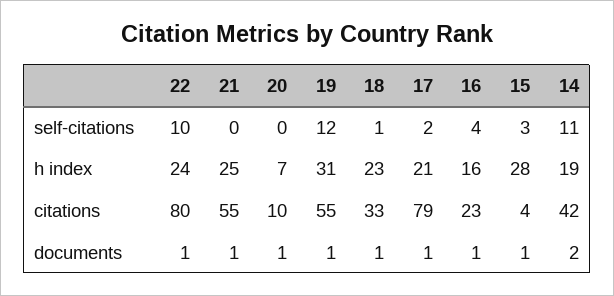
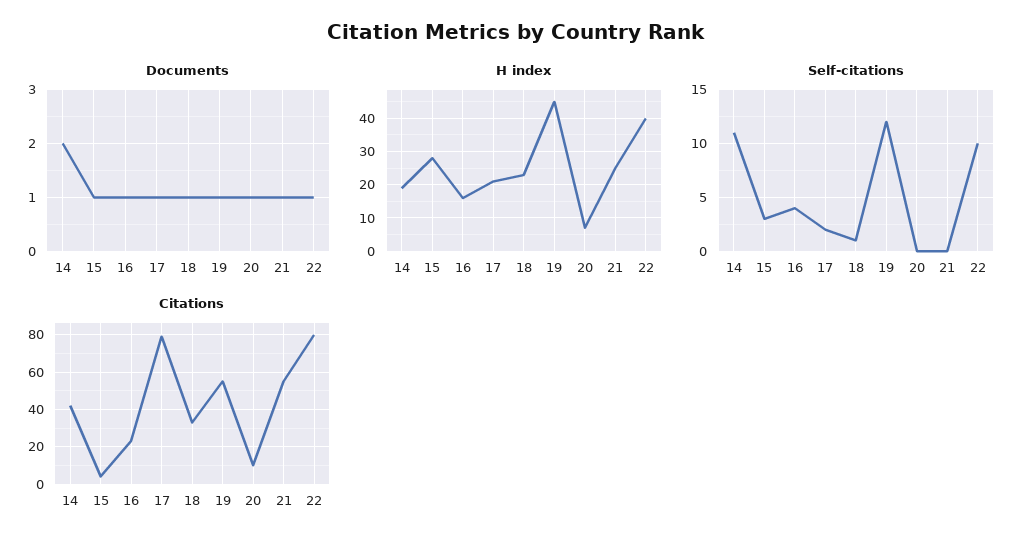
h index, 22: 24 -> 40
h index, 19: 31 -> 45

